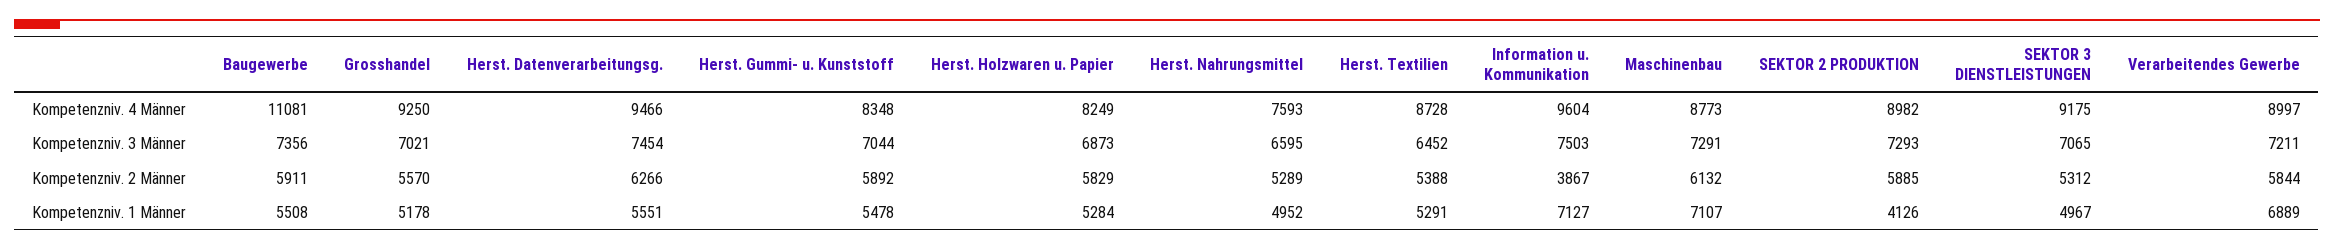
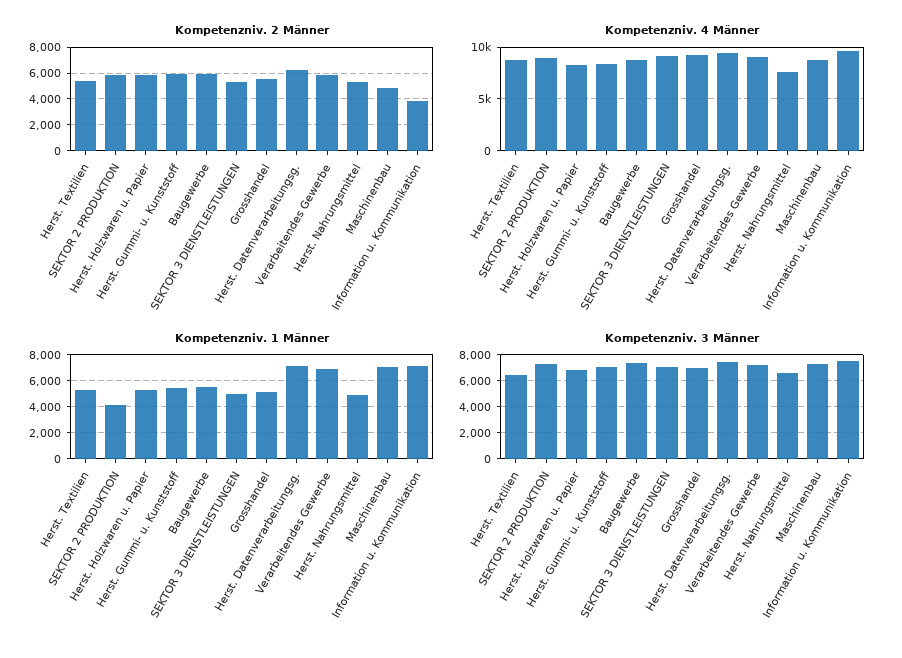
Kompetenzniv. 4 Männer, Baugewerbe: 11081 -> 9000
Kompetenzniv. 2 Männer, Maschinenbau: 6132 -> 5000
Kompetenzniv. 1 Männer, Herst. Datenverarbeitungsg.: 5551 -> 7000

